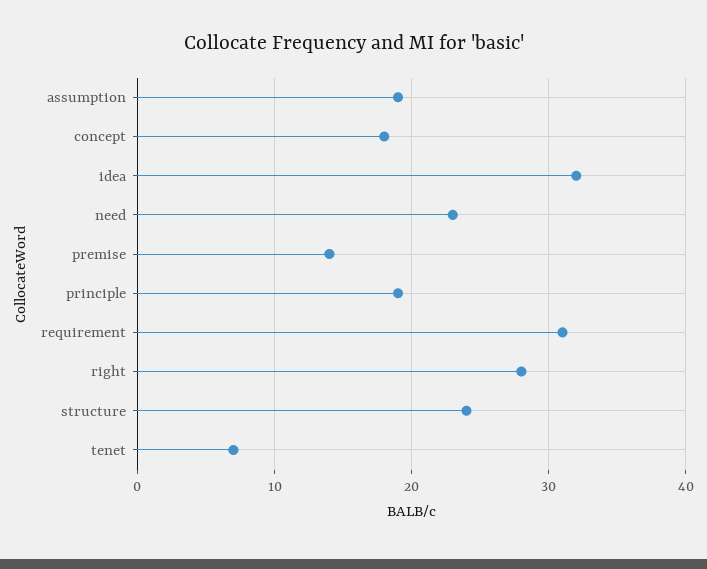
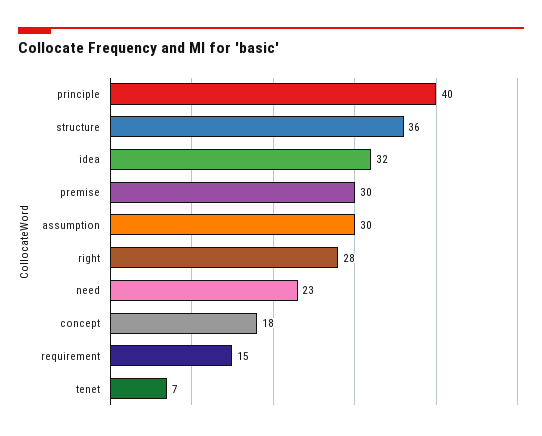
assumption: 19 -> 30
premise: 14 -> 30
principle: 19 -> 40
requirement: 31 -> 15
structure: 24 -> 36

